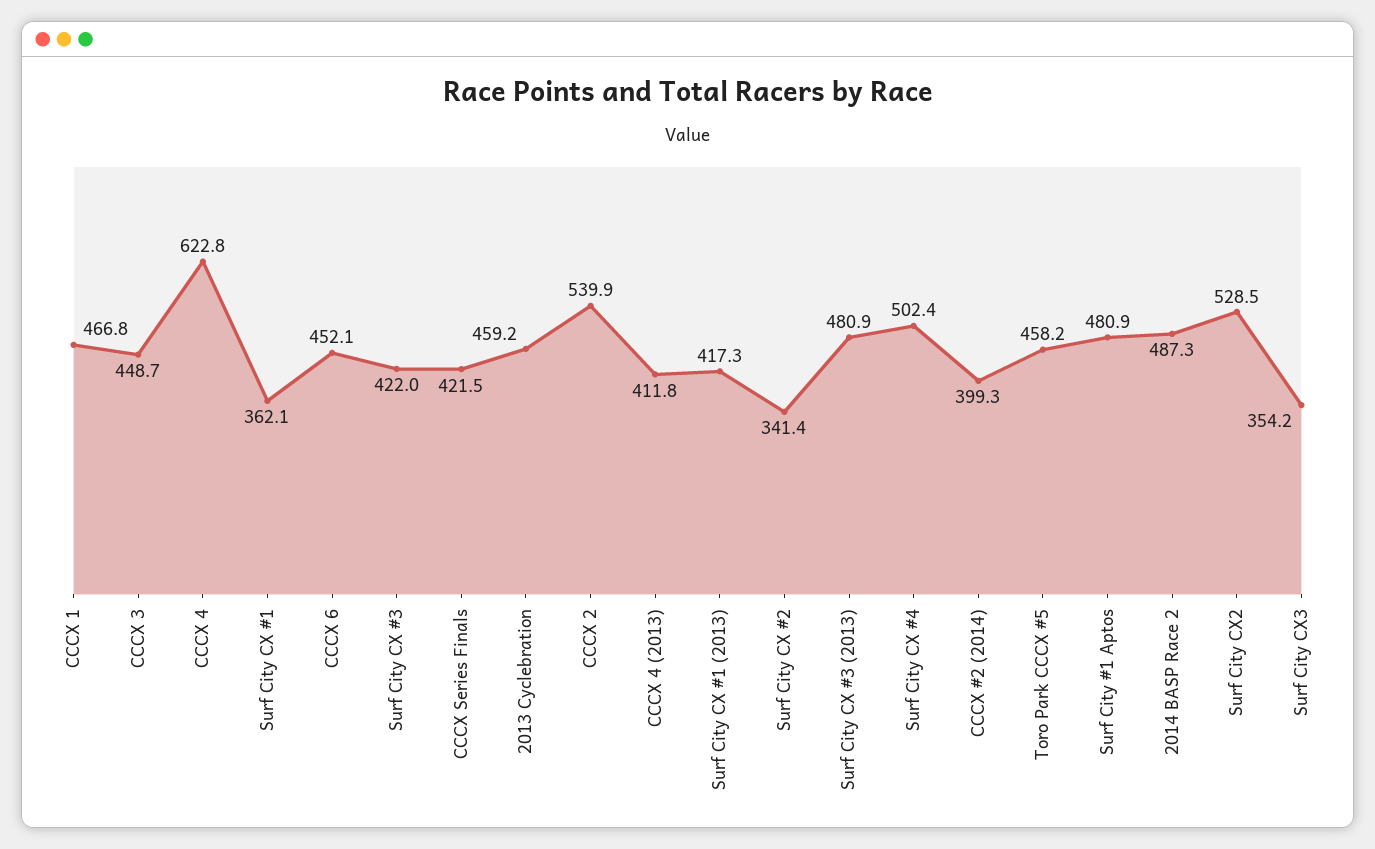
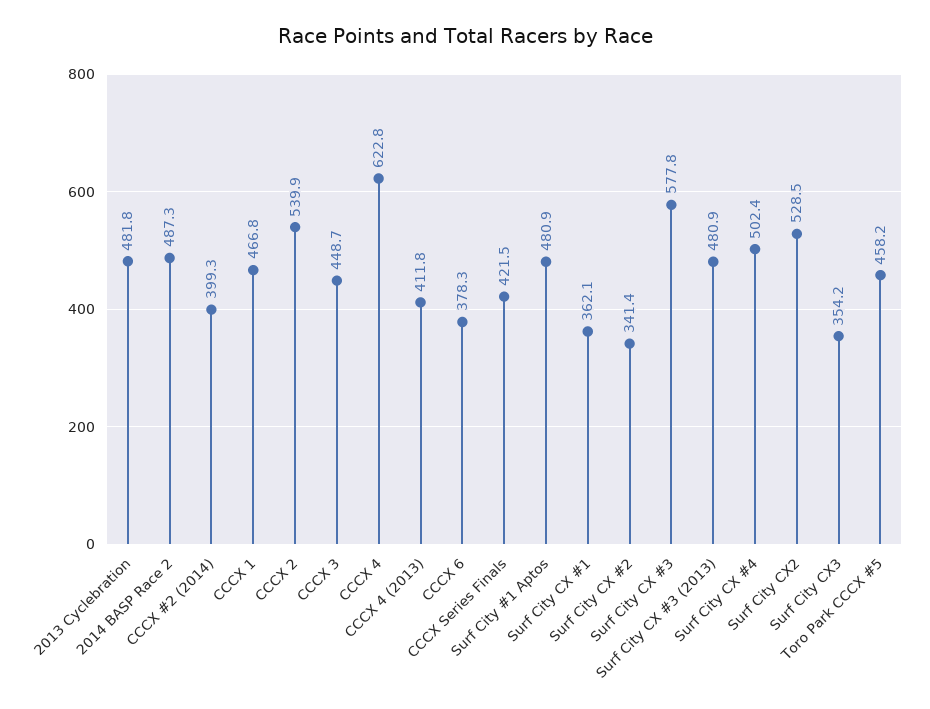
CCCX 6: 452.1 -> 378.3
Surf City CX #3: 422 -> 577.8
2013 Cyclebration: 459.2 -> 481.8
Surf City CX #1 (2013): 417.3 -> none

